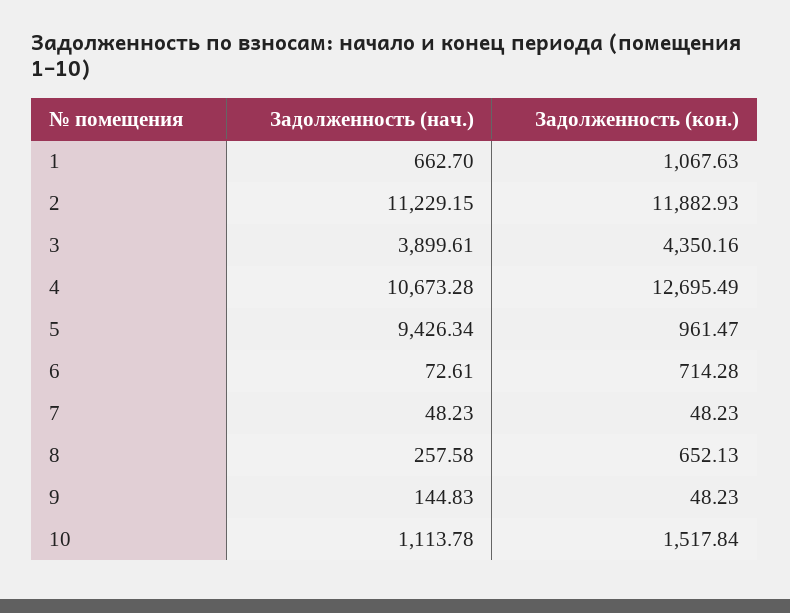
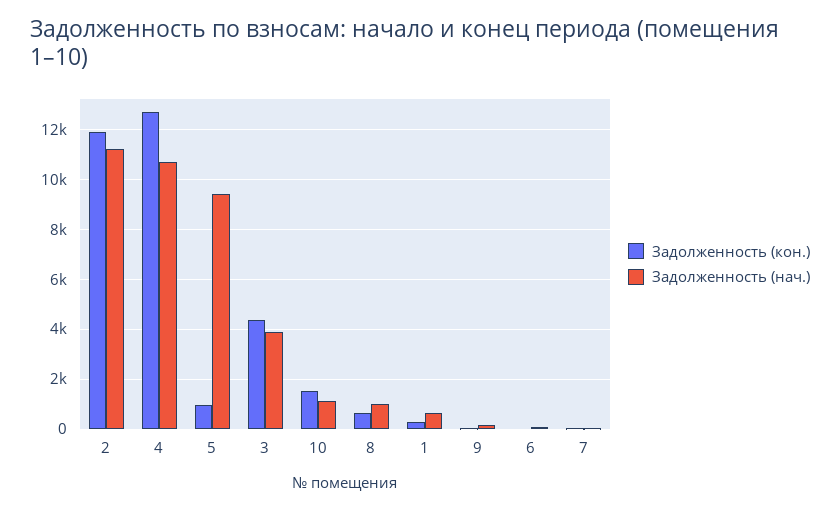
Задолженность (кон.), 1: 1067.63 -> 250
Задолженность (кон.), 6: 714.28 -> 0
Задолженность (нач.), 8: 257.58 -> 1000

